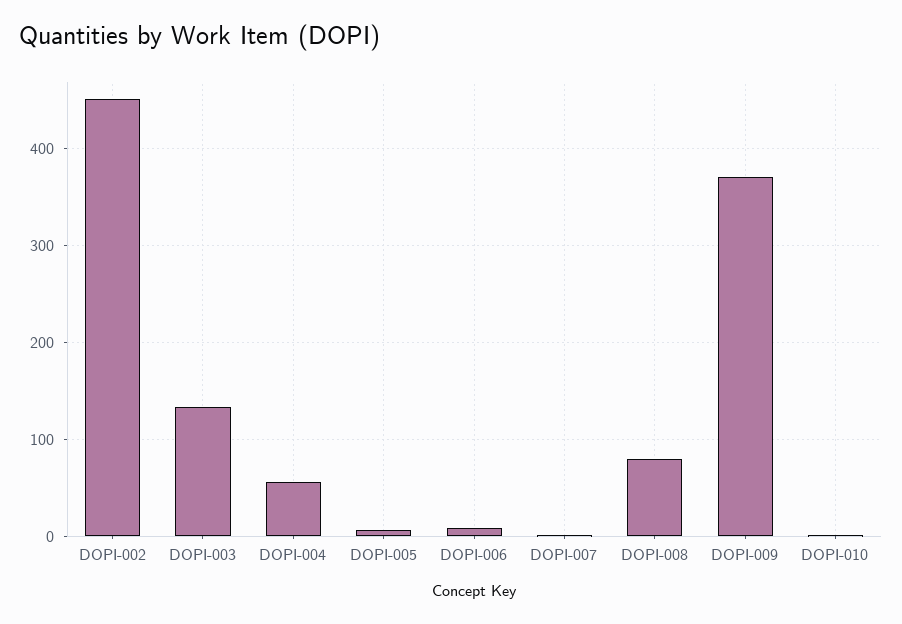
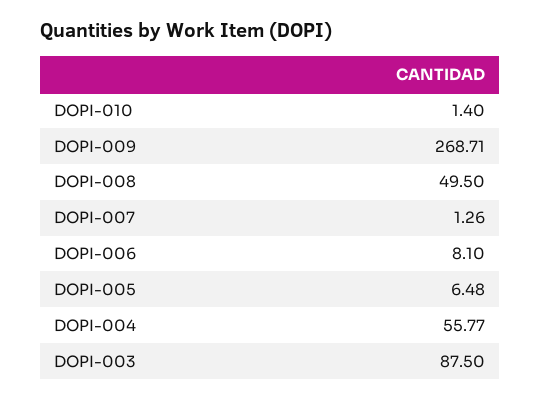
DOPI-002: 450 -> none
DOPI-003: 130 -> 87.5
DOPI-008: 80 -> 49.5
DOPI-009: 370 -> 268.71

